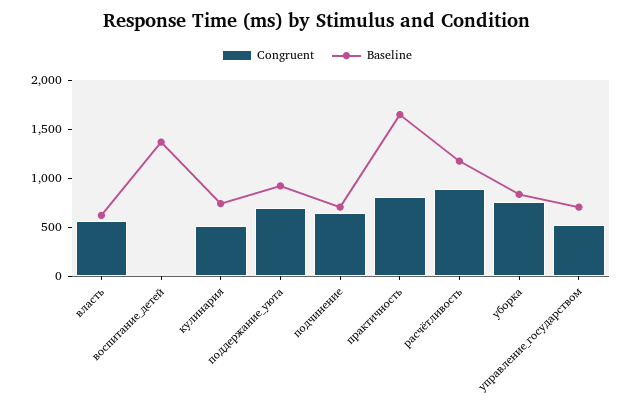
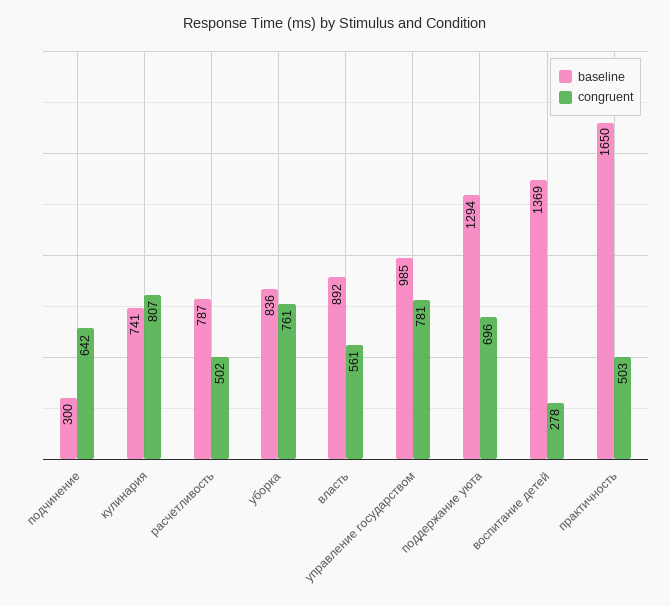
Baseline, власть: 600 -> 892
Congruent, воспитание_детей: 0 -> 278
Congruent, кулинария: 500 -> 807
Baseline, поддержание_уюта: 900 -> 1294
Baseline, подчинение: 700 -> 300
Congruent, практичность: 800 -> 503
Congruent, расчётливость: 900 -> 502
Baseline, расчётливость: 1200 -> 787
Congruent, управление_государством: 500 -> 781
Baseline, управление_государством: 700 -> 985

